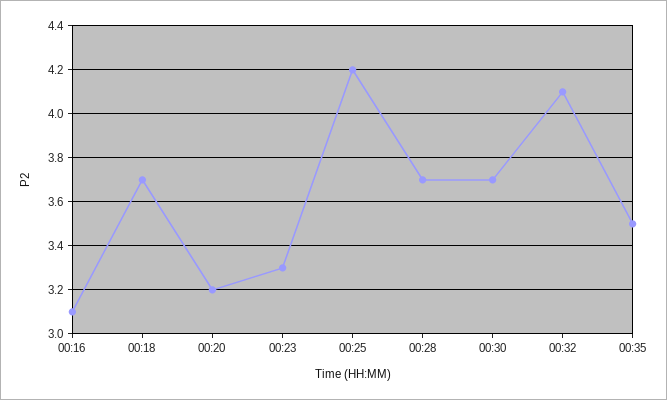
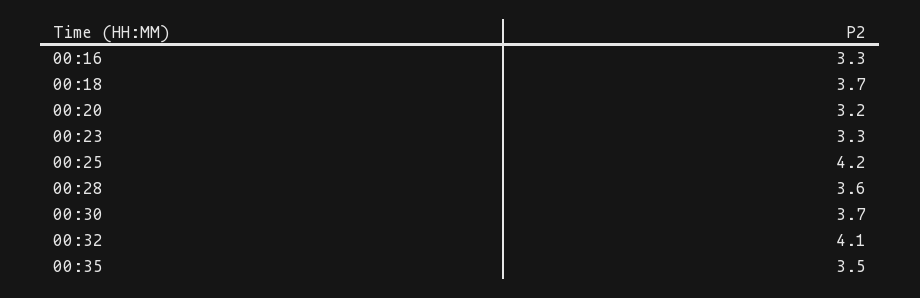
00:16: 3.1 -> 3.3
00:28: 3.7 -> 3.6

